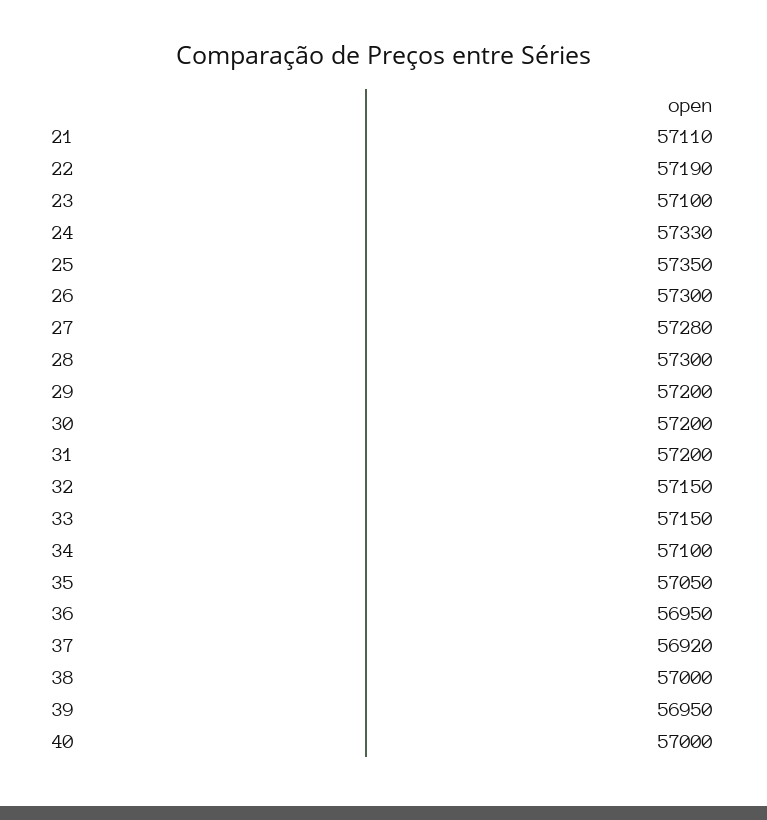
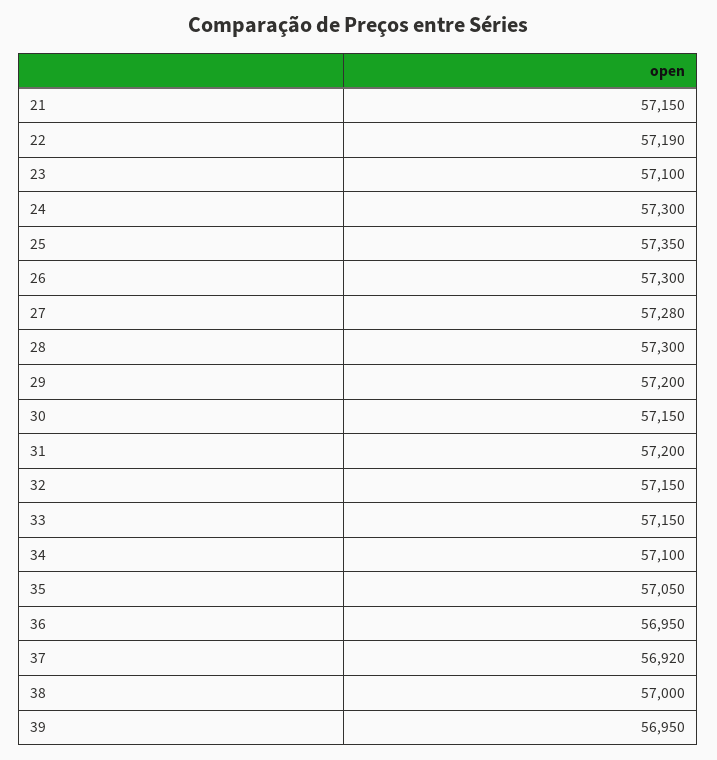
21: 57110 -> 57150
24: 57330 -> 57300
30: 57200 -> 57150
40: 57000 -> none

